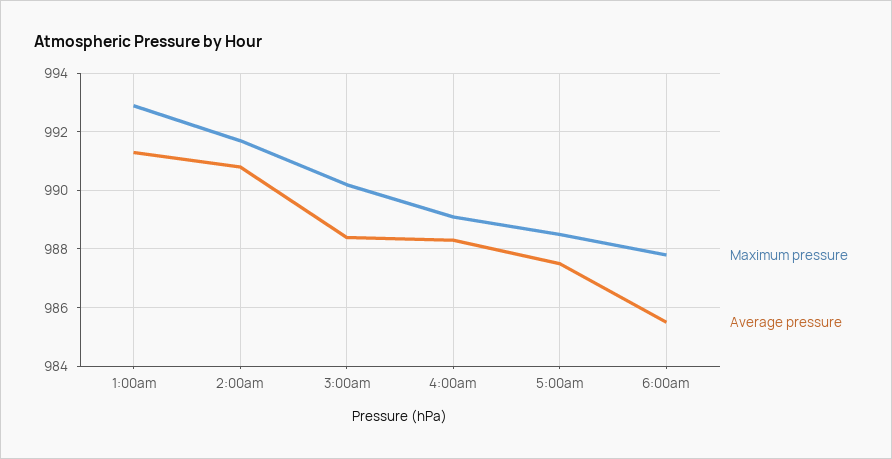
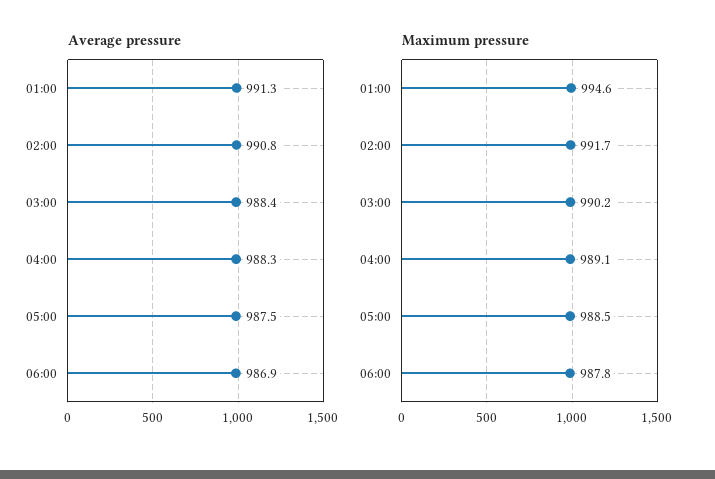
Maximum pressure, 1:00am: 993 -> 994.6
Average pressure, 6:00am: 985.5 -> 986.9

